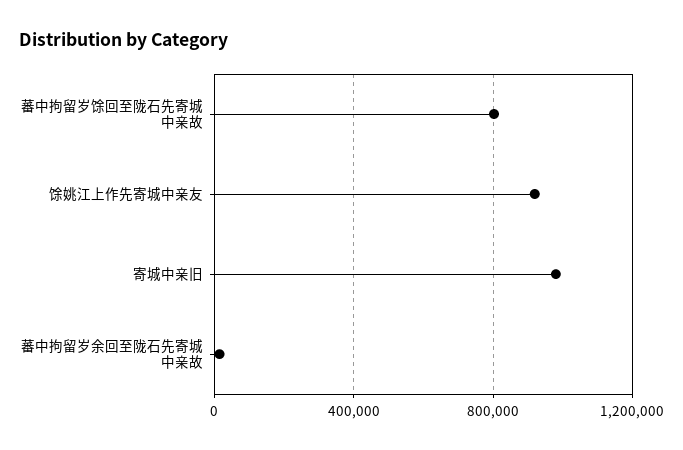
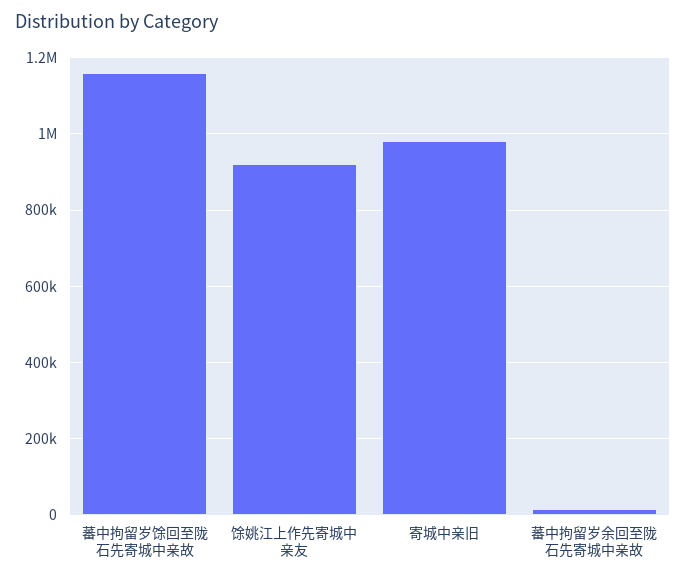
蕃中拘留岁馀回至陇石先寄城中亲故: 800000 -> 1160000

